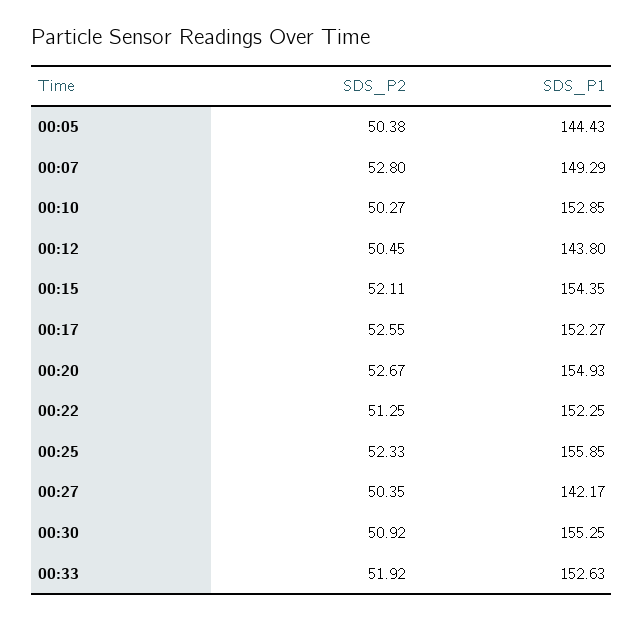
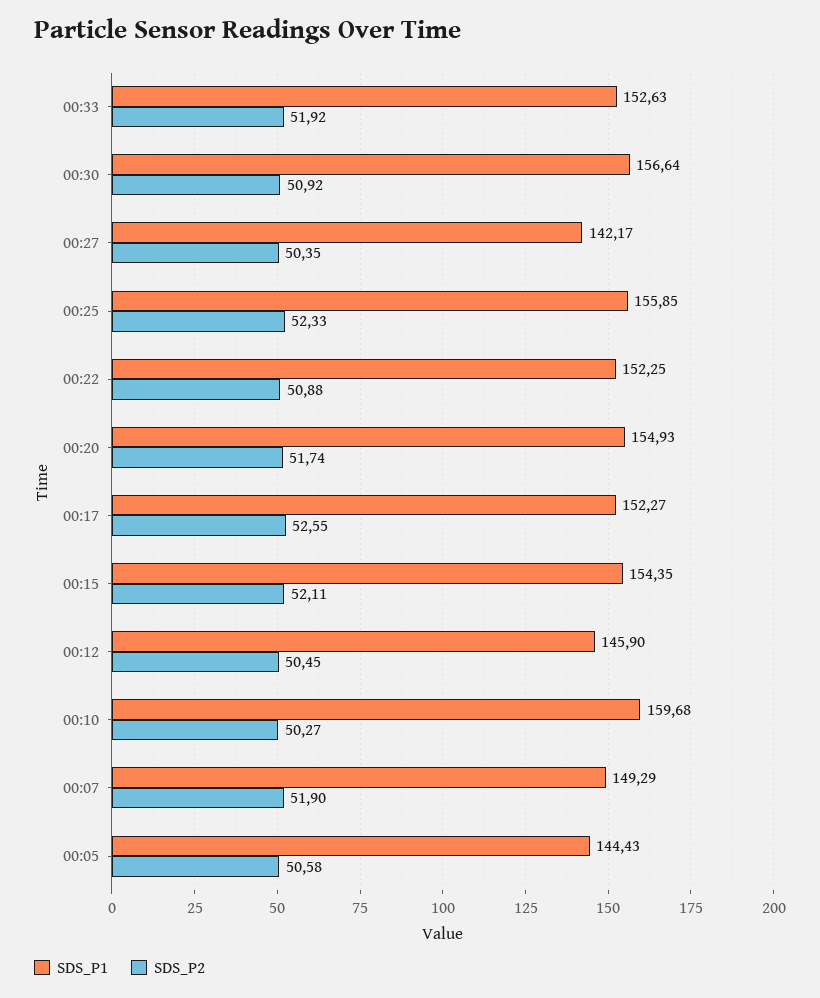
SDS_P2, 00:05: 50.38 -> 50.58
SDS_P2, 00:07: 52.8 -> 51.9
SDS_P1, 00:10: 152.85 -> 159.68
SDS_P1, 00:12: 143.8 -> 145.9
SDS_P2, 00:20: 52.67 -> 51.74
SDS_P2, 00:22: 51.25 -> 50.88
SDS_P1, 00:30: 155.25 -> 156.64

